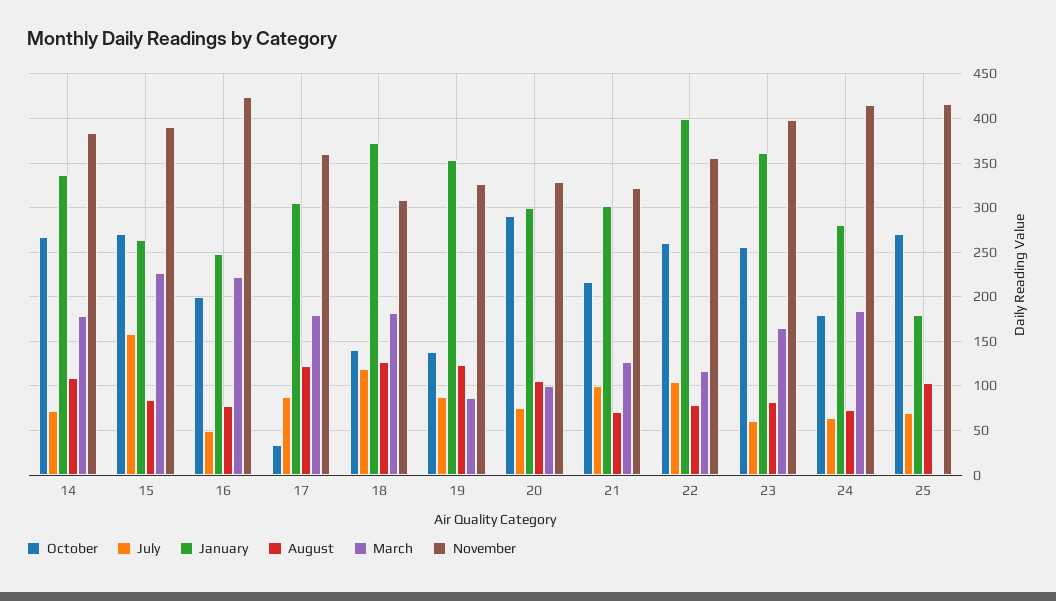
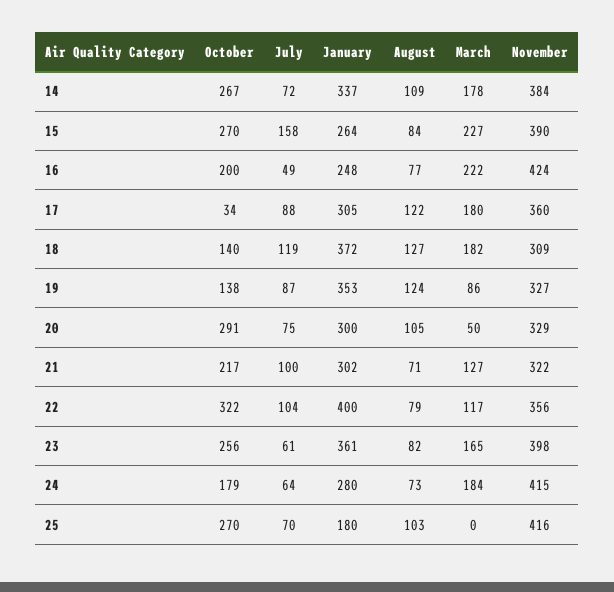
March, 20: 100 -> 50
October, 22: 260 -> 322

